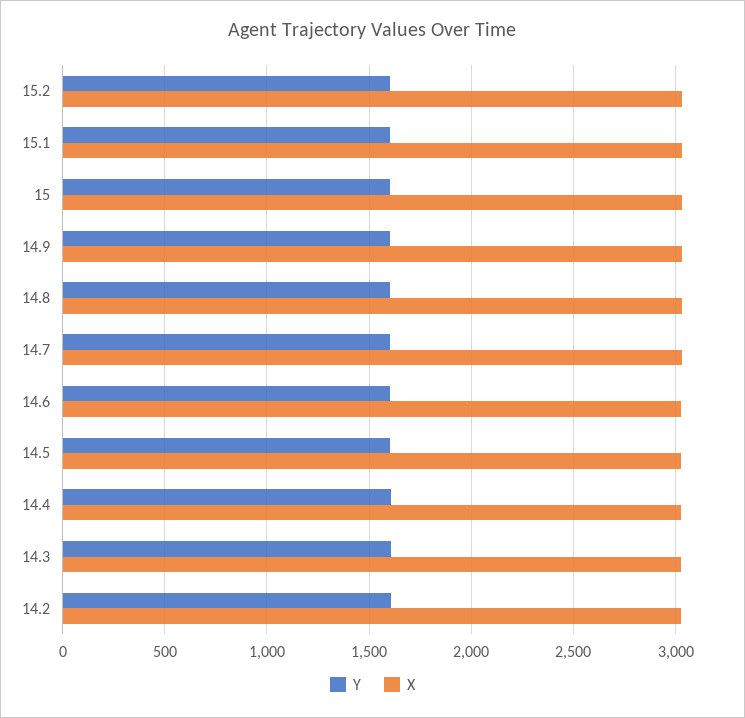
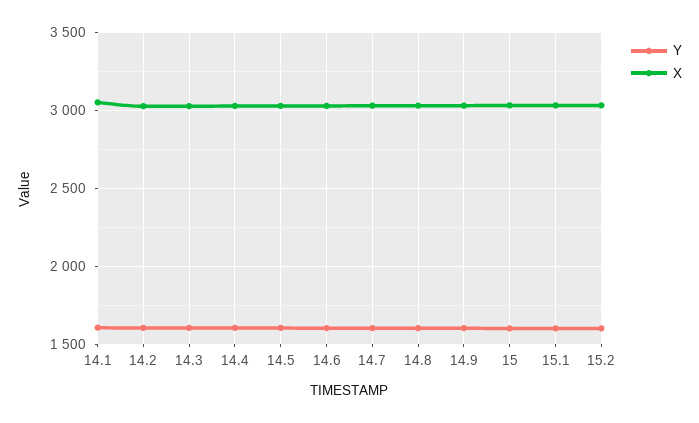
Y, 14.1: none -> 1600
X, 14.1: none -> 3050

